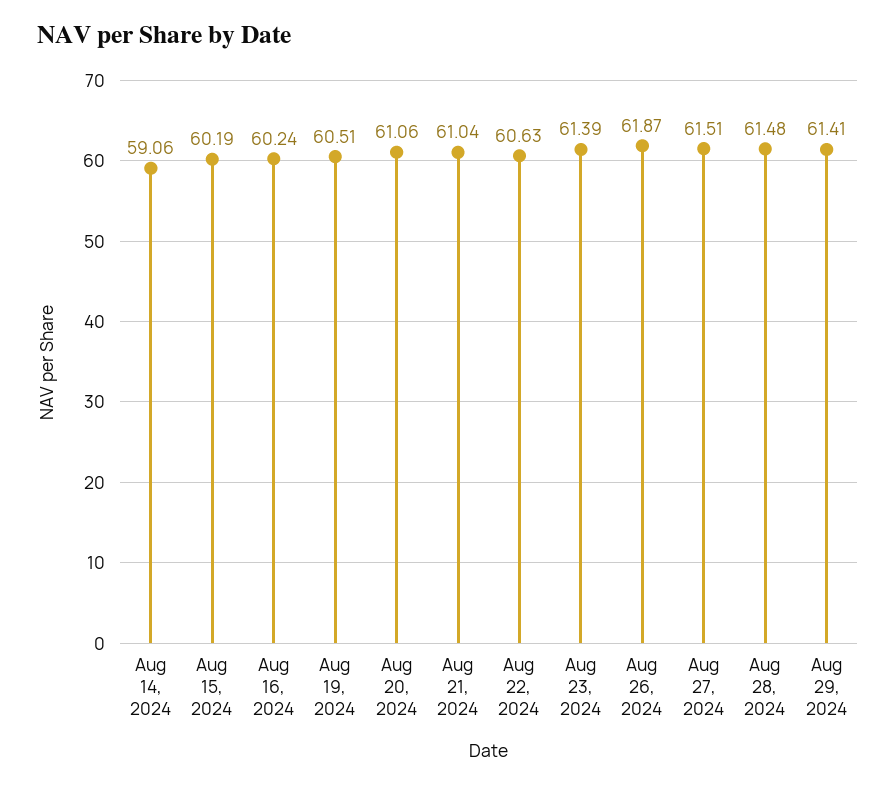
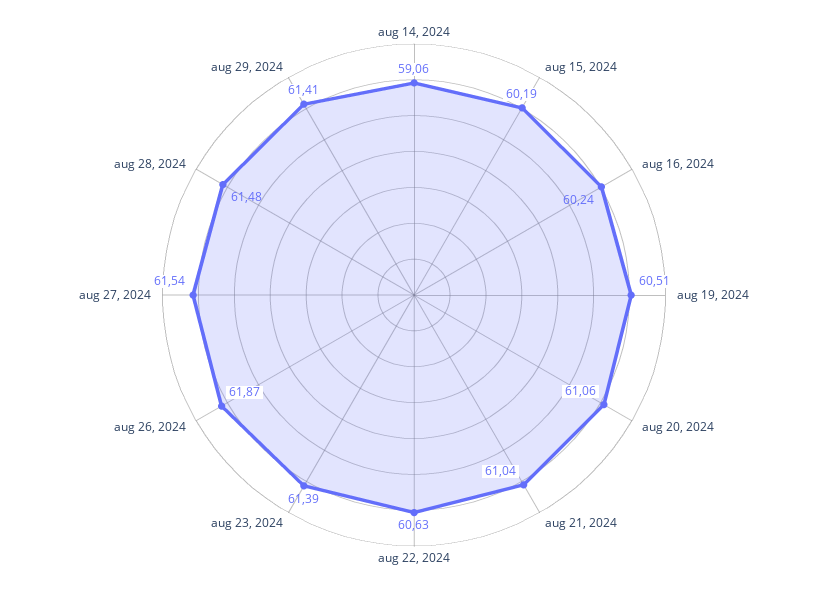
Aug 27, 2024: 61.51 -> 61.54

